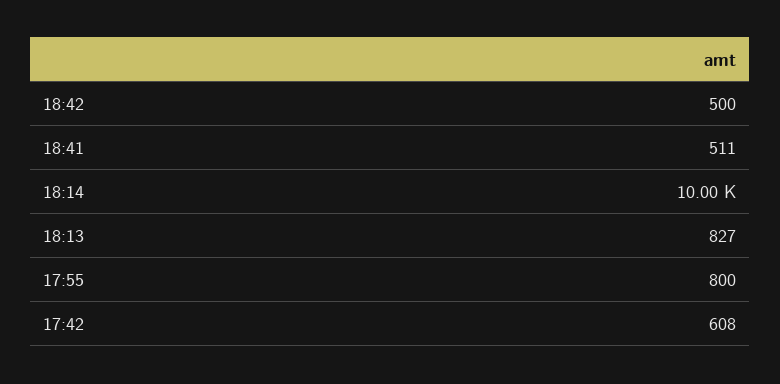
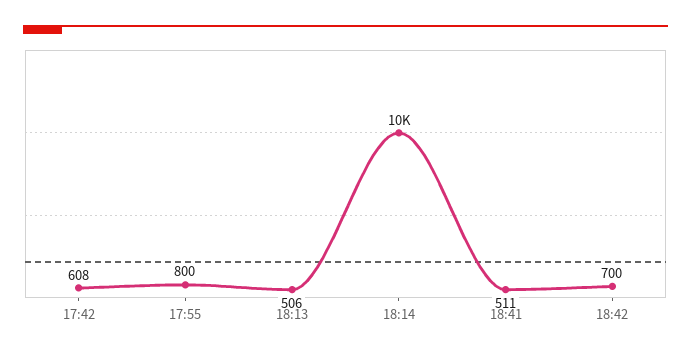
18:42: 500 -> 700
18:13: 827 -> 506

